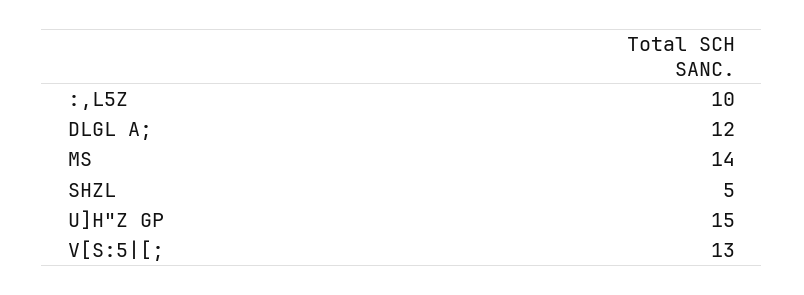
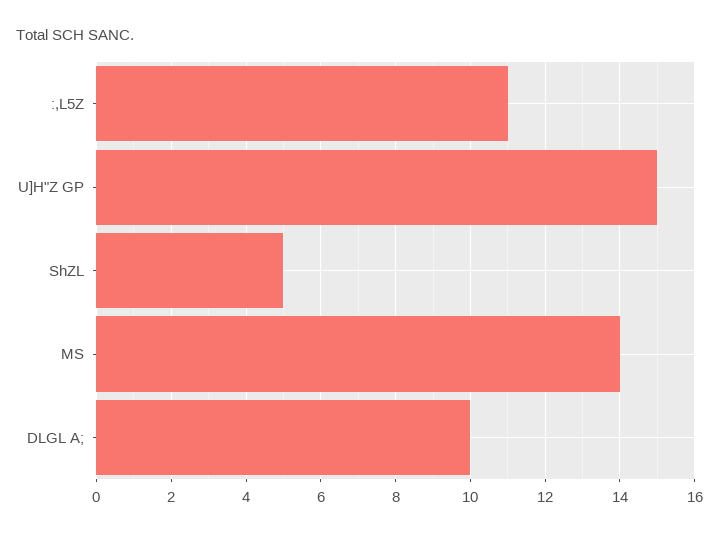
:,L5Z: 10 -> 11
DLGL A;: 12 -> 10
V[S:5|[;: 13 -> none

